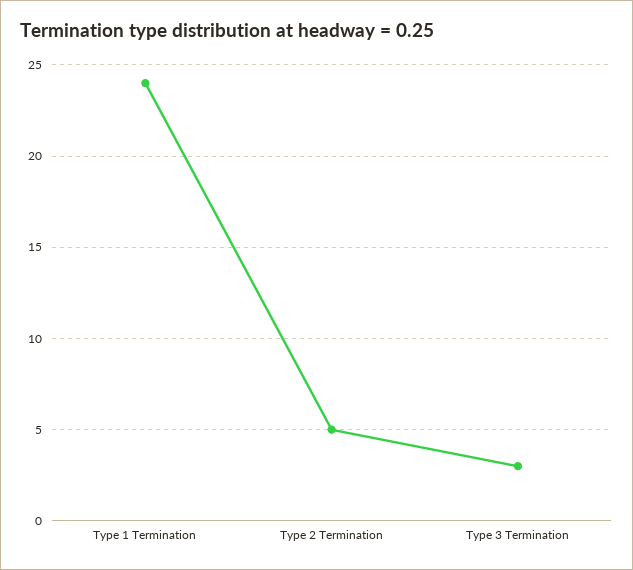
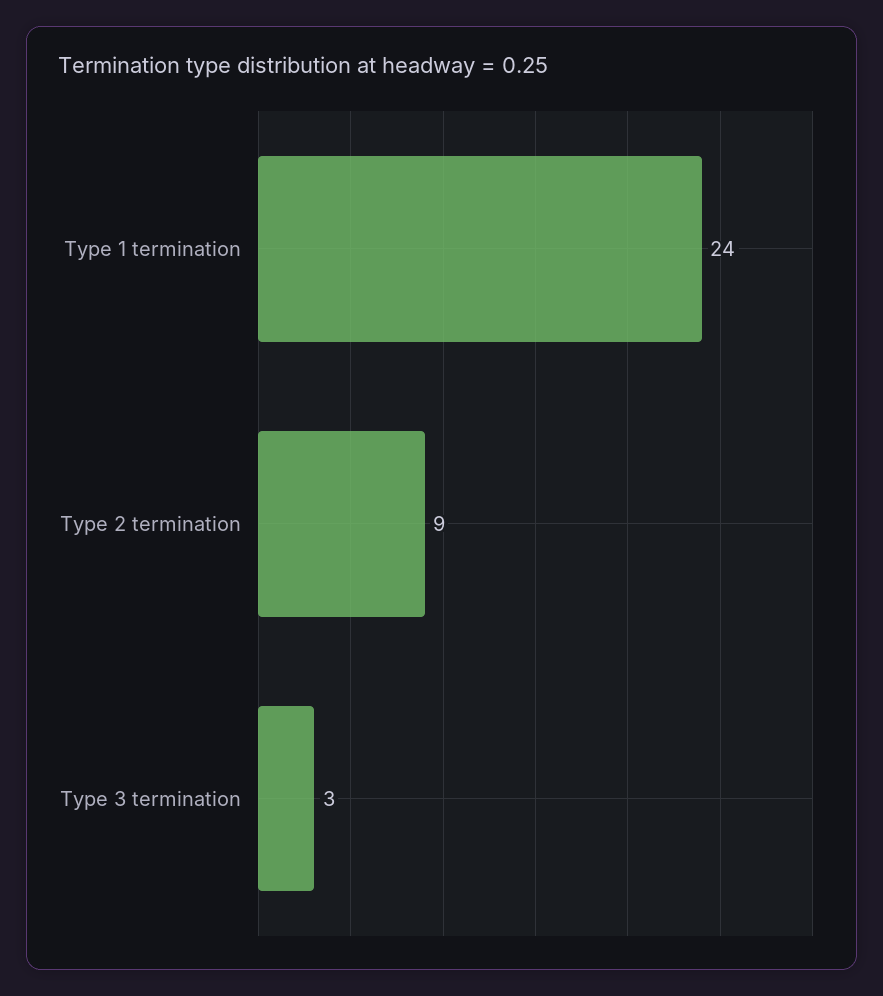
Type 2 Termination: 5 -> 9

